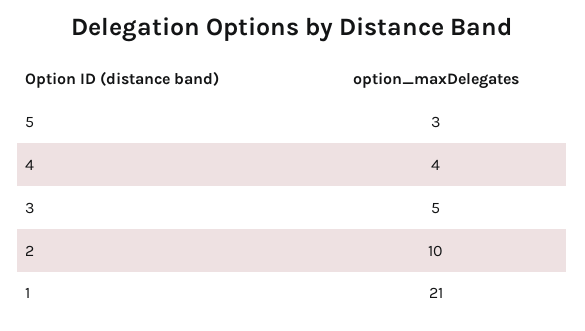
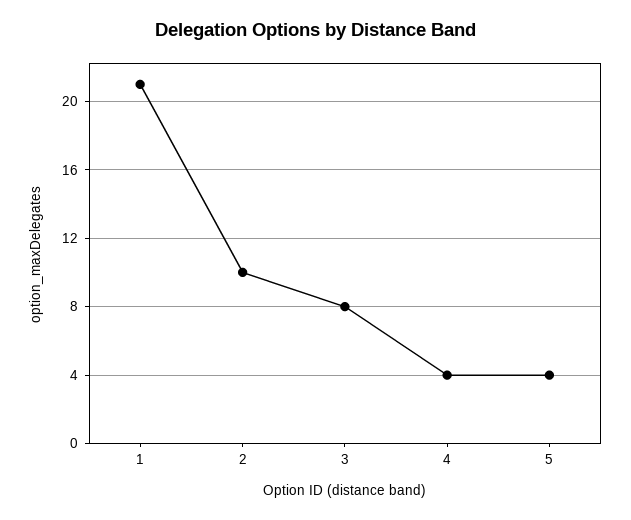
5: 3 -> 4
3: 5 -> 8

